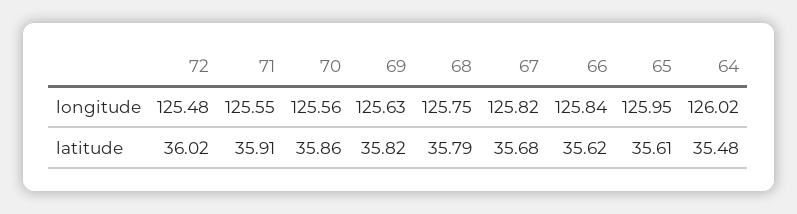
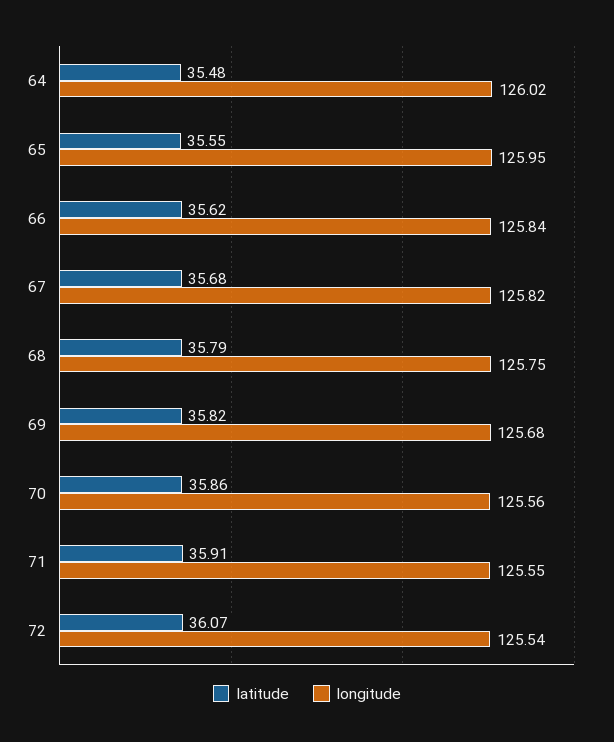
longitude, 72: 125.48 -> 125.54
longitude, 69: 125.63 -> 125.68
latitude, 72: 36.02 -> 36.07
latitude, 65: 35.61 -> 35.55

